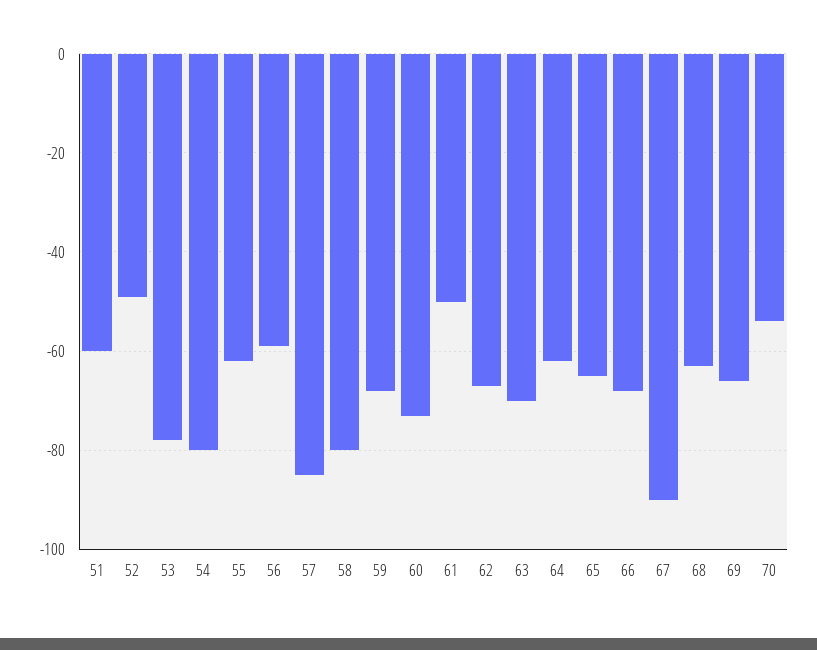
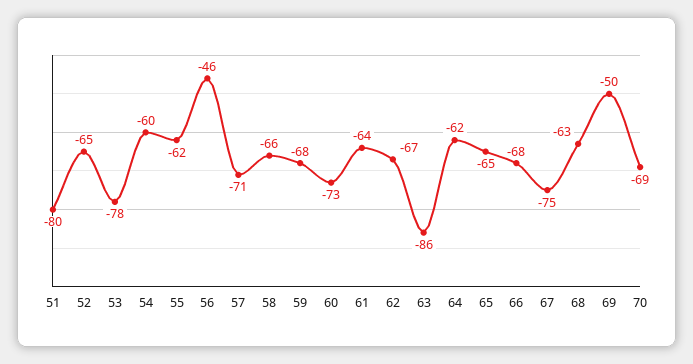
51: -60 -> -80
52: -50 -> -65
54: -80 -> -60
56: -60 -> -46
57: -85 -> -71
58: -80 -> -66
61: -50 -> -64
63: -70 -> -86
67: -90 -> -75
69: -65 -> -50
70: -55 -> -69

